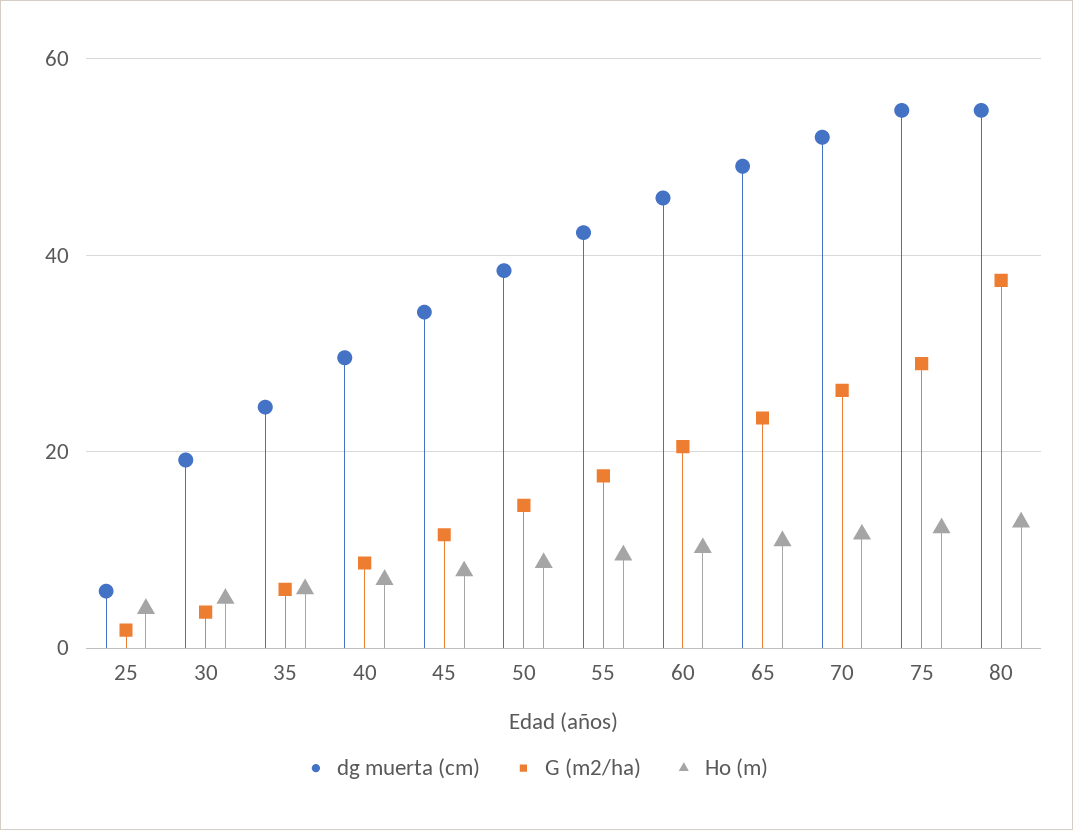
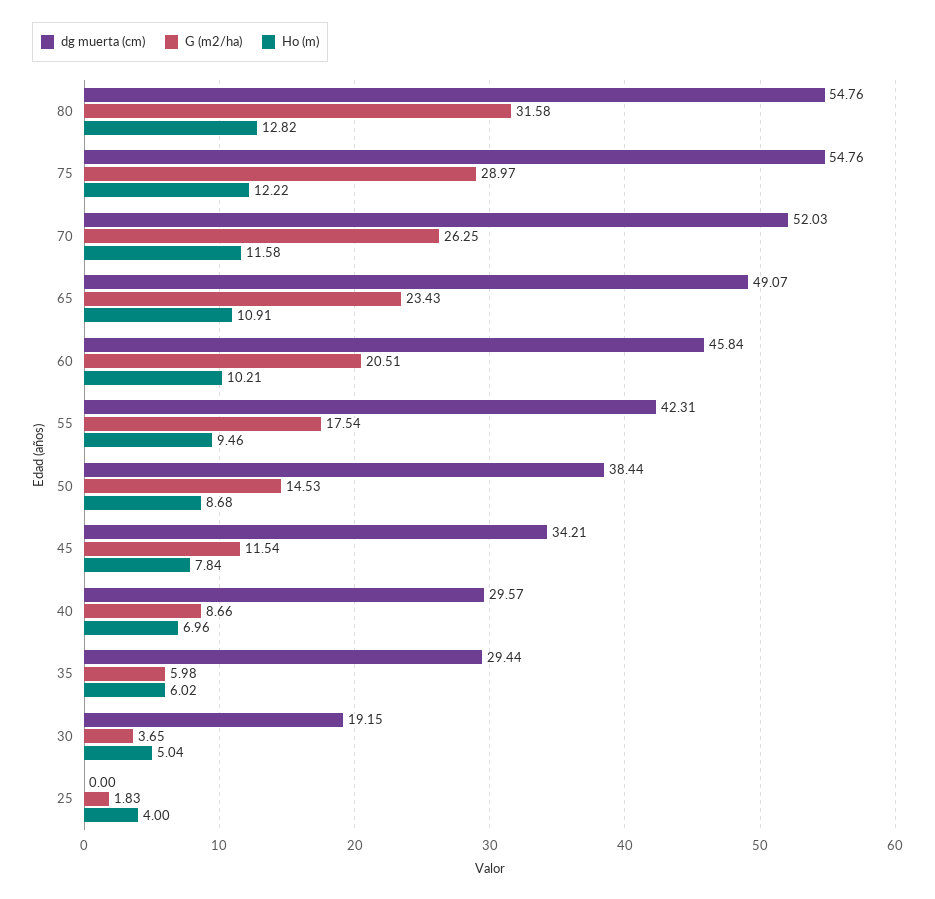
dg muerta (cm), 25: 6 -> 0
dg muerta (cm), 35: 24 -> 29.44
G (m2/ha), 80: 38 -> 31.58

